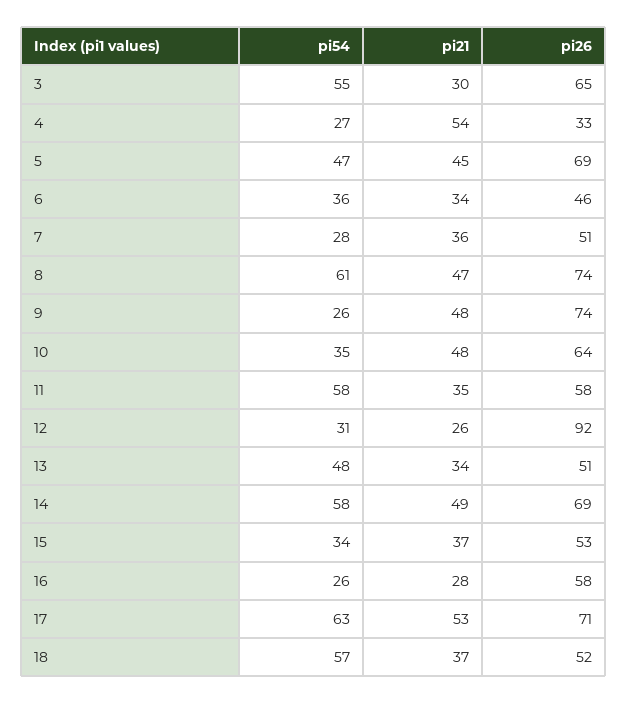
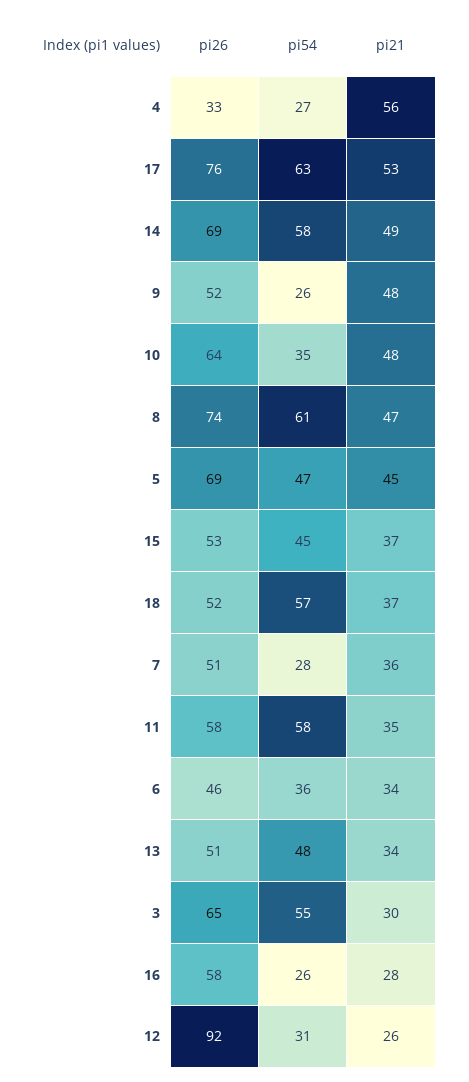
pi21, 4: 54 -> 56
pi26, 9: 74 -> 52
pi54, 15: 34 -> 45
pi26, 17: 71 -> 76

